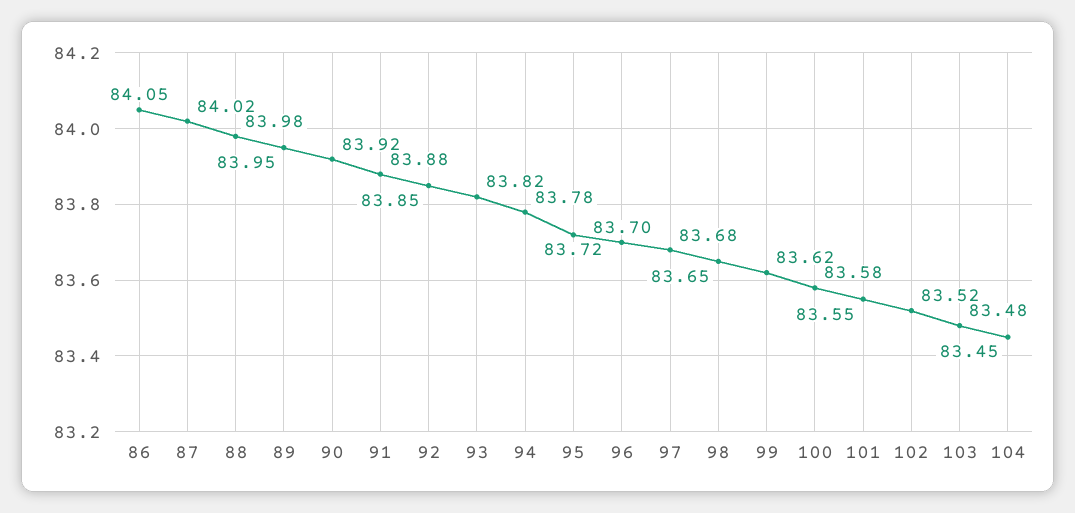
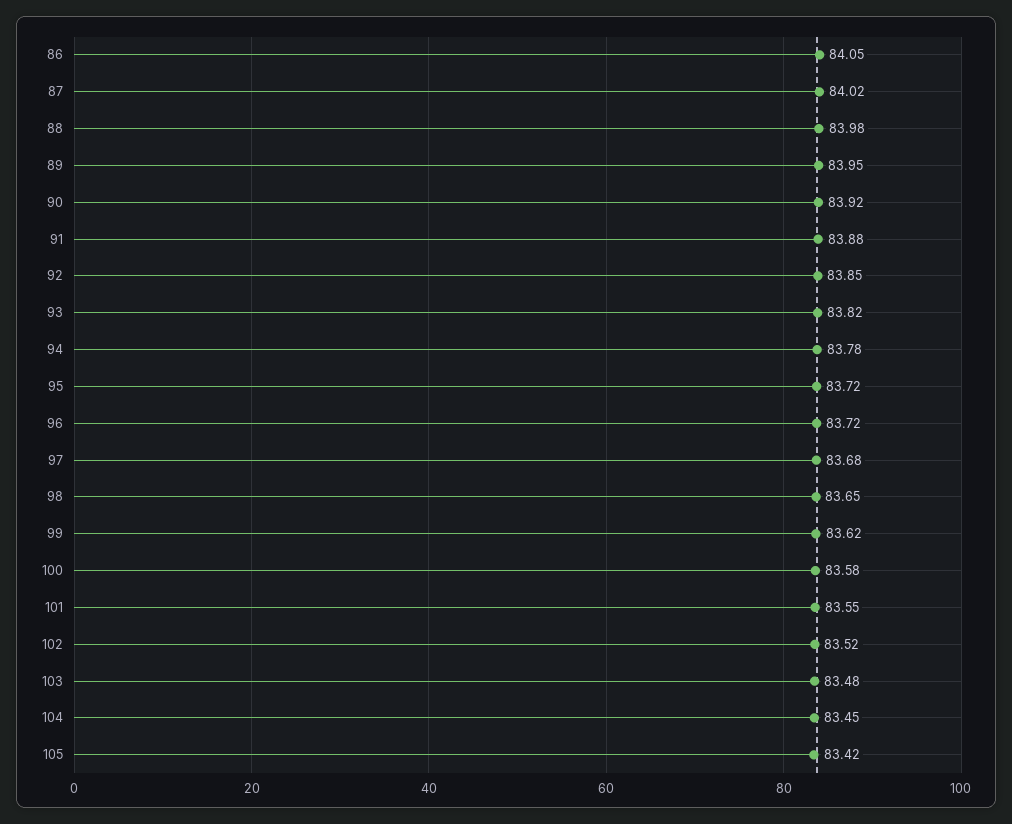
96: 83.7 -> 83.72
105: none -> 83.42

